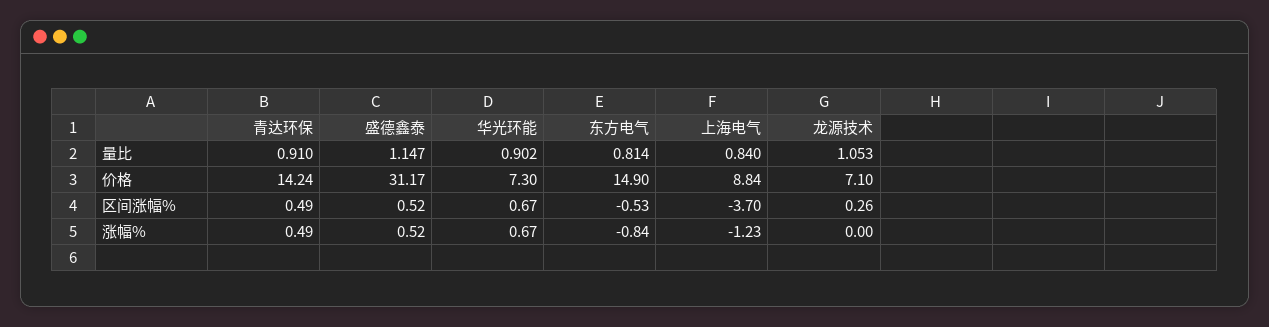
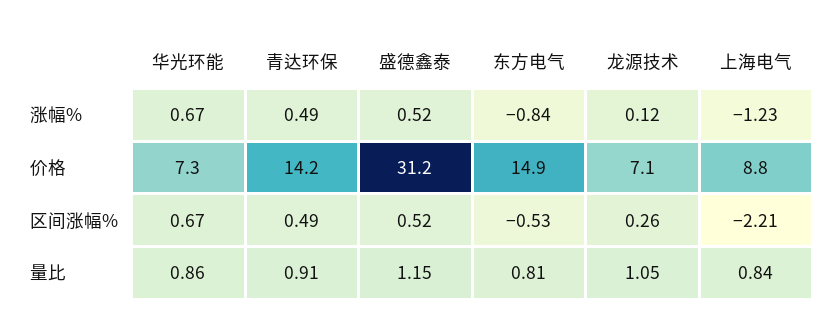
华光环能, 量比: 0.902 -> 0.86
上海电气, 区间涨幅%: -3.7 -> -2.21
龙源技术, 涨幅%: 0 -> 0.12

